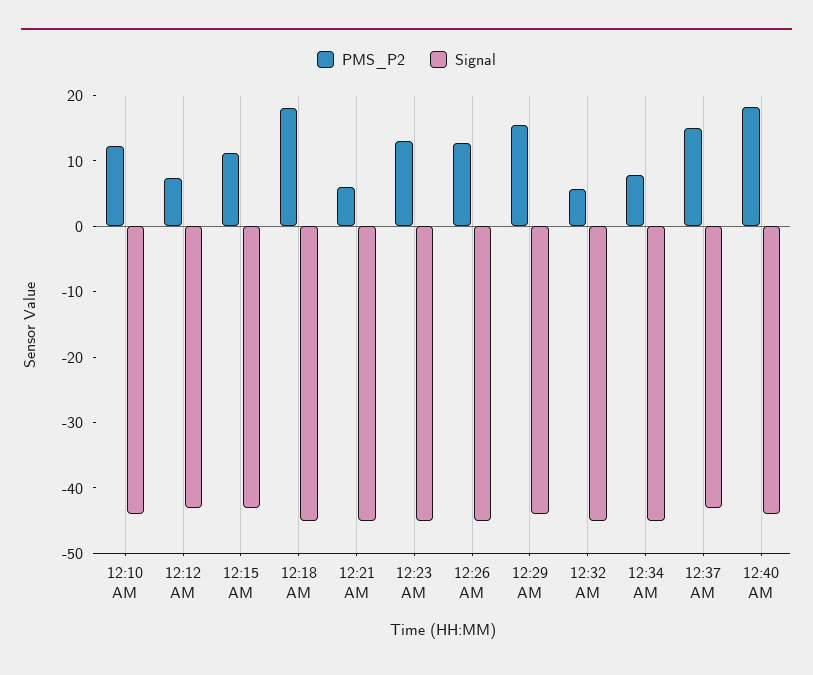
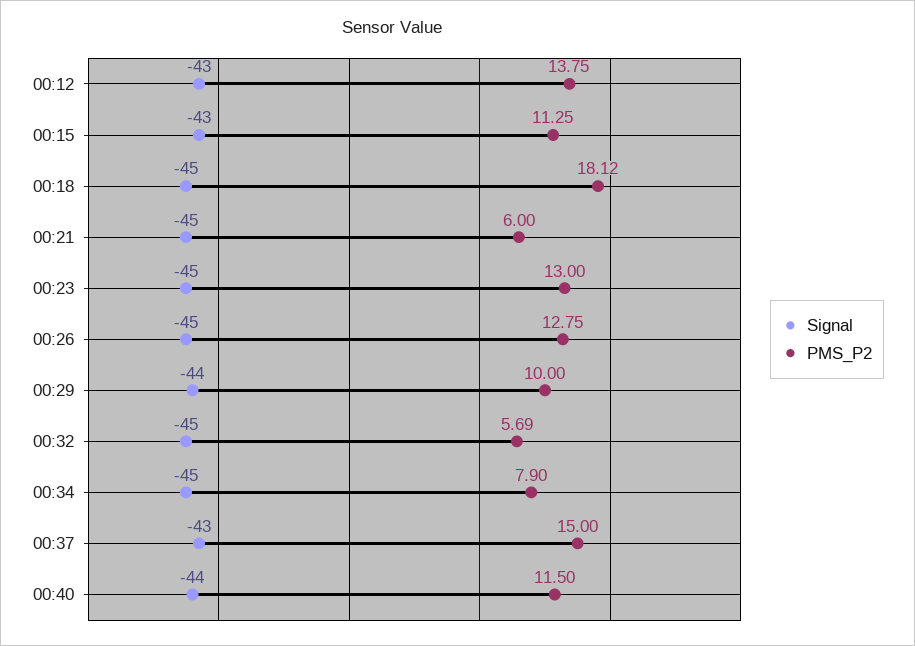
PMS_P2, 12:10 AM: 12 -> none
Signal, 12:10 AM: -44 -> none
PMS_P2, 12:12 AM: 8 -> 13.75
PMS_P2, 12:29 AM: 16 -> 10
PMS_P2, 12:40 AM: 18 -> 11.5

